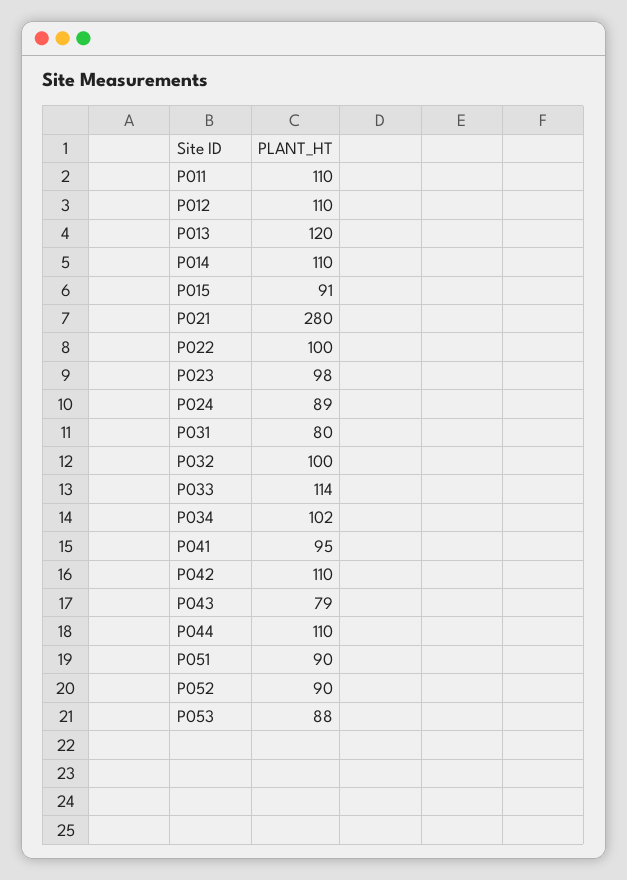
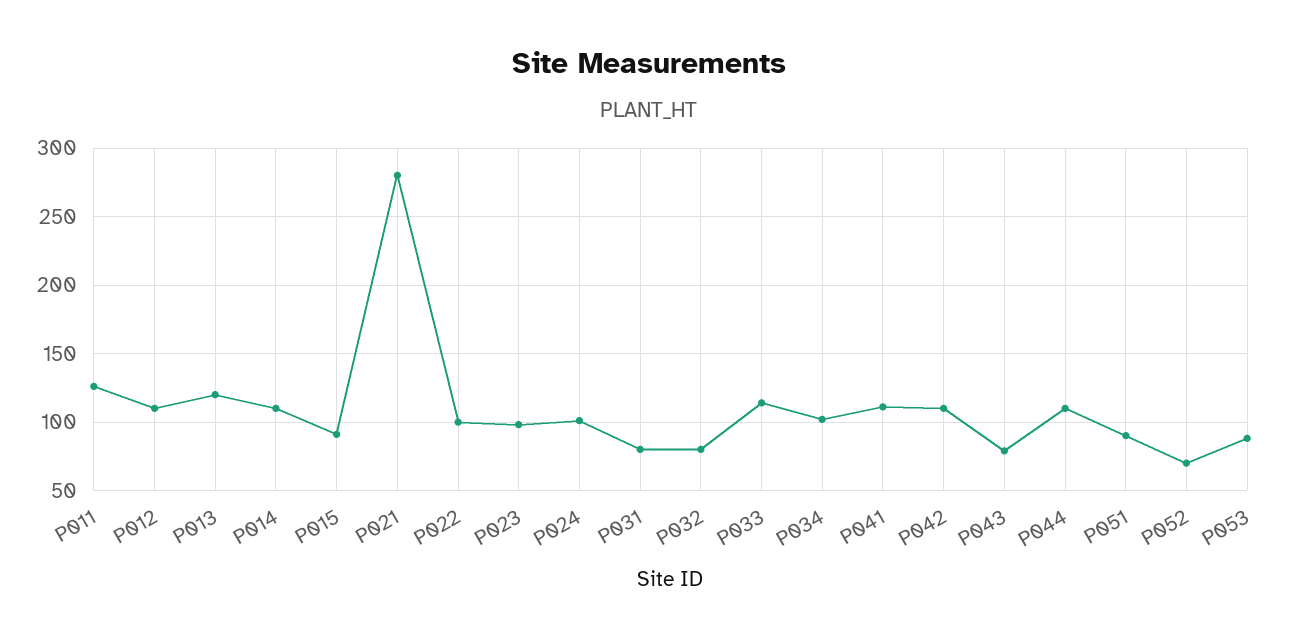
P011: 110 -> 125
P024: 89 -> 100
P032: 100 -> 80
P041: 95 -> 110
P052: 90 -> 70

